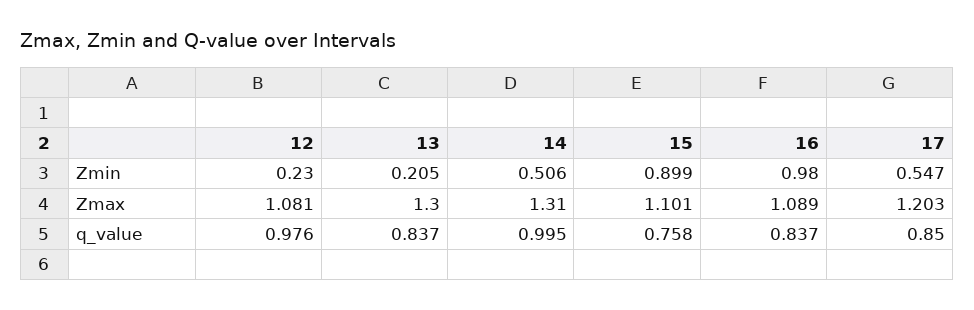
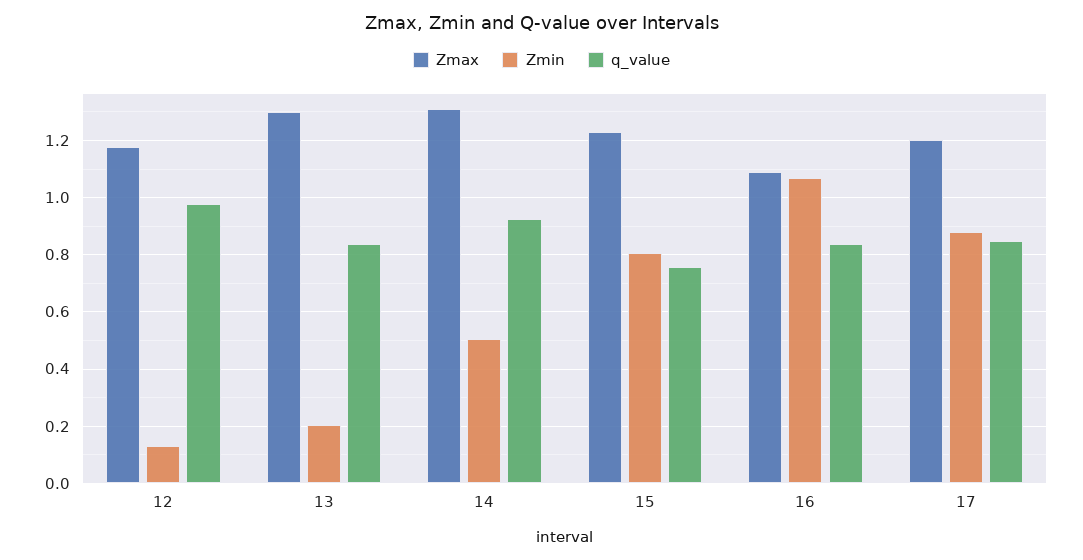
Zmin, 12: 0.23 -> 0.125
Zmin, 15: 0.899 -> 0.8
Zmin, 16: 0.98 -> 1.075
Zmin, 17: 0.547 -> 0.875
Zmax, 12: 1.081 -> 1.175
Zmax, 15: 1.101 -> 1.225
q_value, 14: 0.995 -> 0.925

